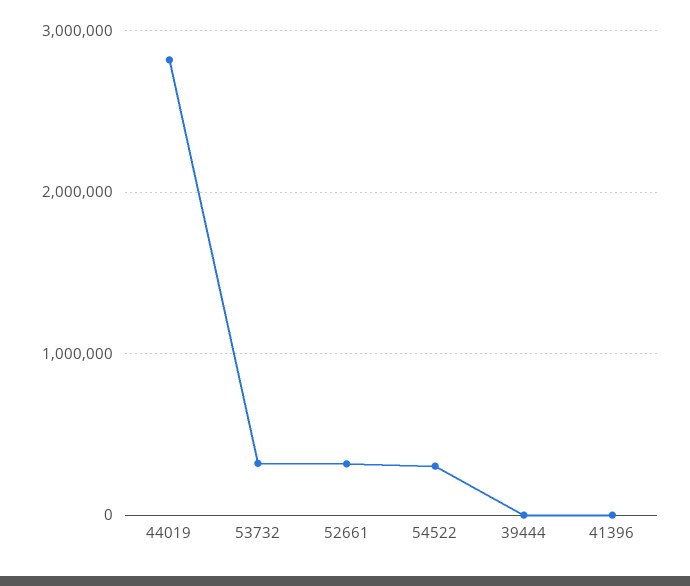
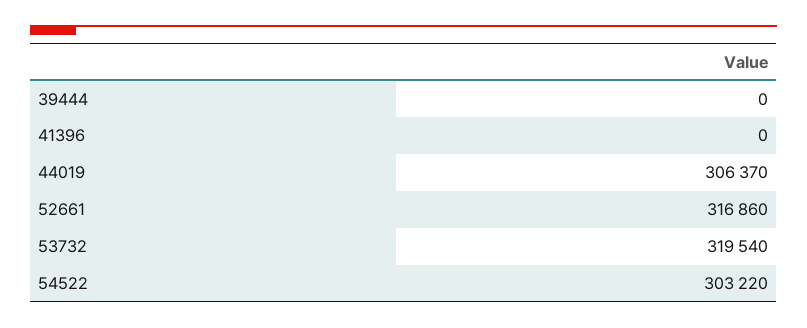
44019: 2800000 -> 306370

